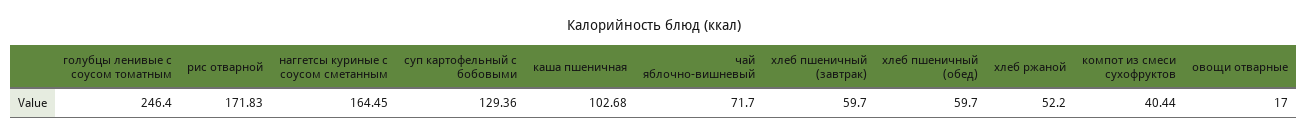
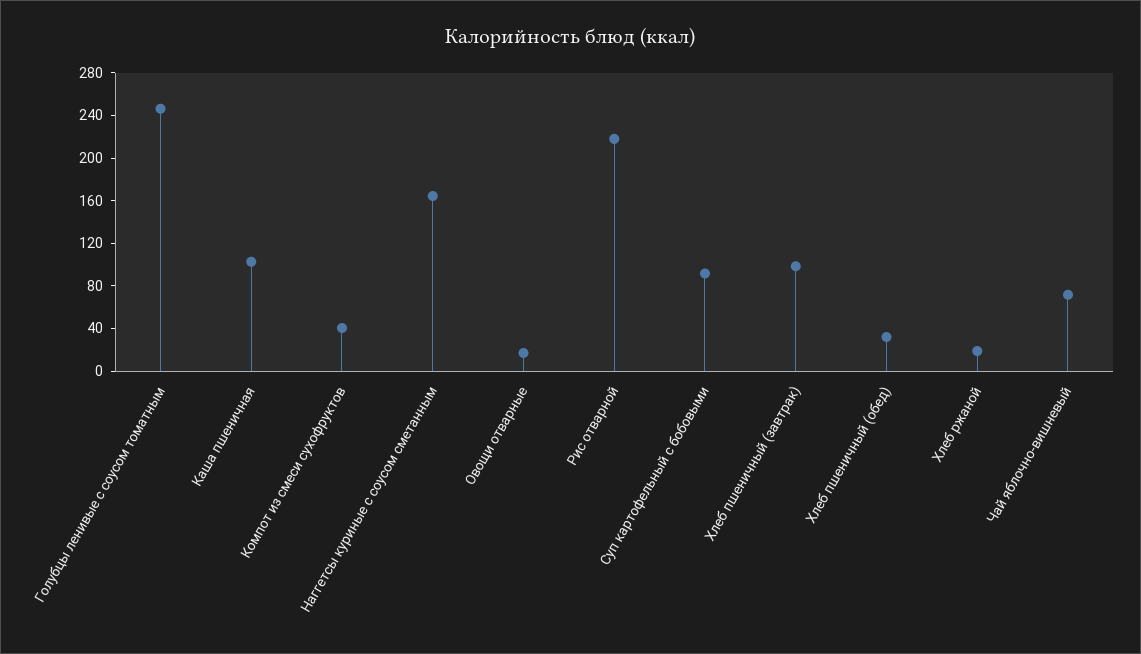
рис отварной: 171.83 -> 220
суп картофельный с бобовыми: 129.36 -> 90
хлеб пшеничный (завтрак): 59.7 -> 100
хлеб пшеничный (обед): 59.7 -> 30
хлеб ржаной: 52.2 -> 20

